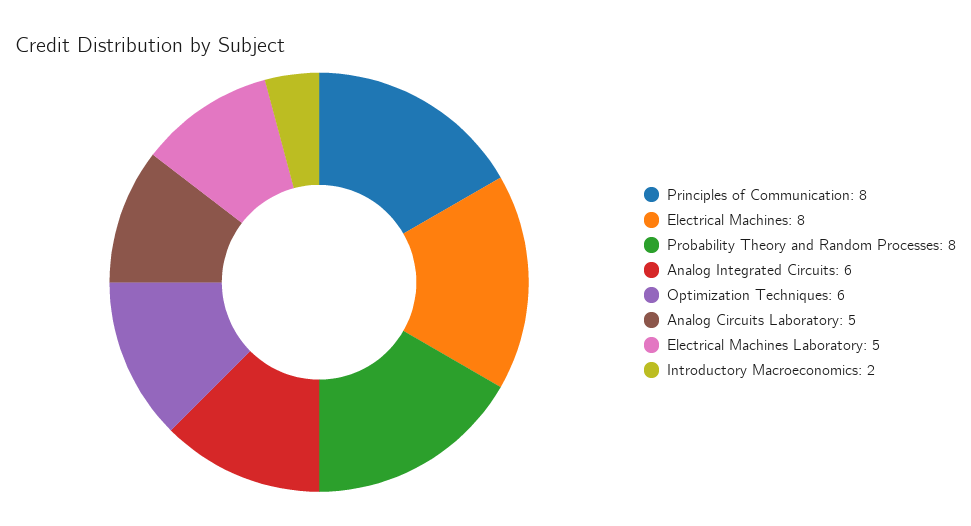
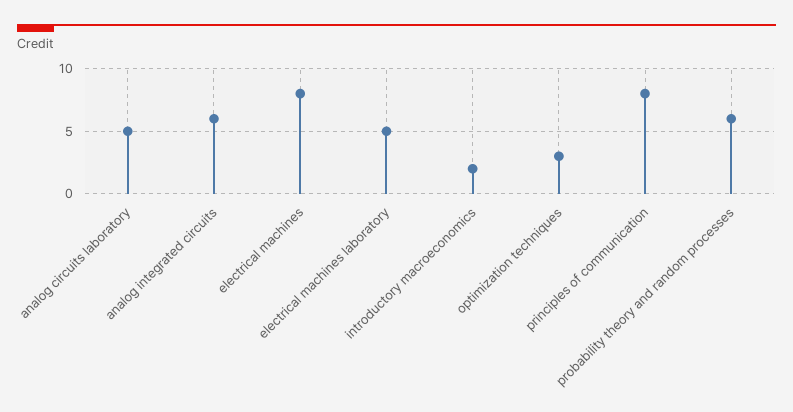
Probability Theory and Random Processes: 8 -> 6
Optimization Techniques: 6 -> 3

